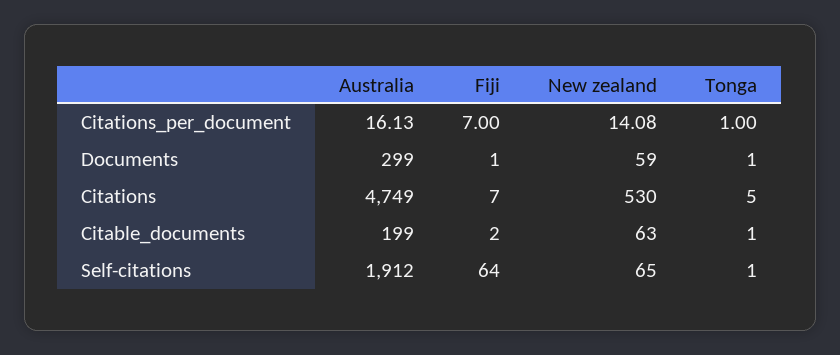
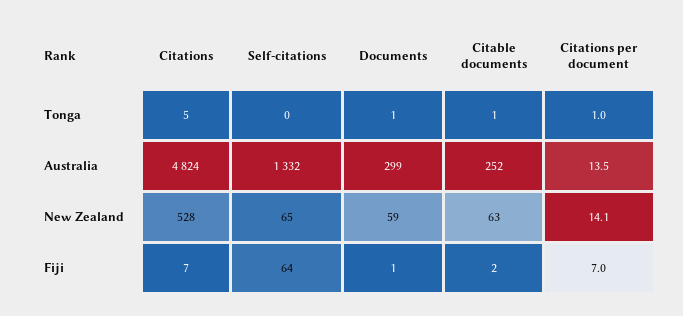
Australia, Citations_per_document: 16.13 -> 13.5
Australia, Citations: 4749 -> 4824
New zealand, Citations: 530 -> 528
Australia, Citable_documents: 199 -> 252
Australia, Self-citations: 1912 -> 1332
Tonga, Self-citations: 1 -> 0

